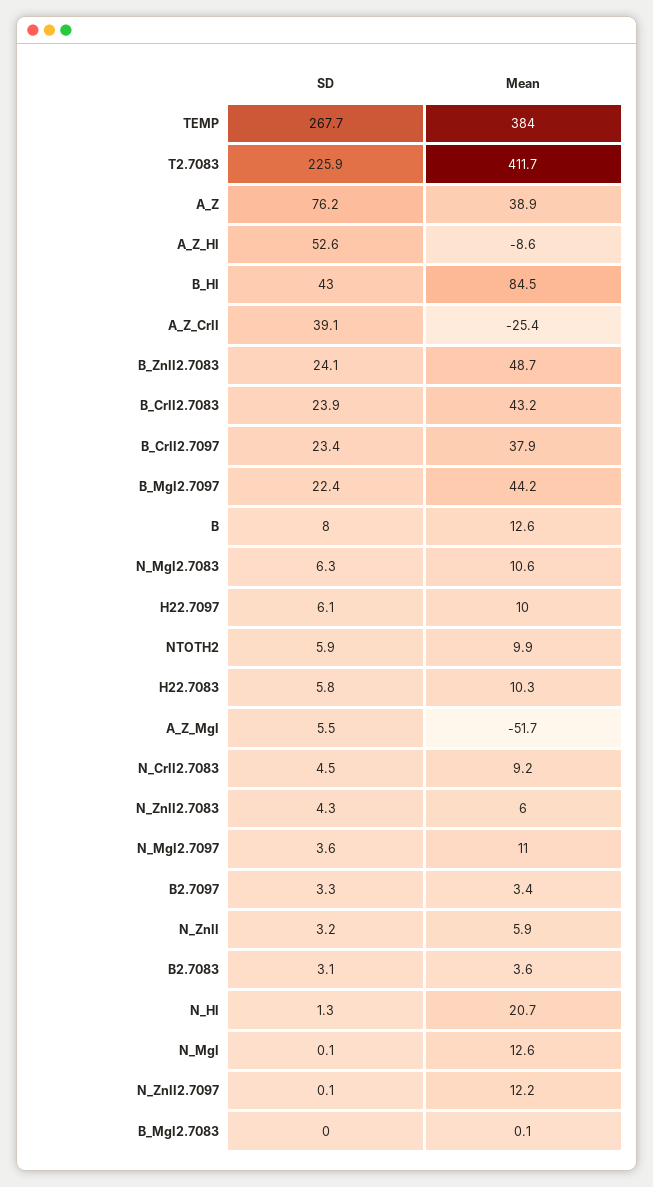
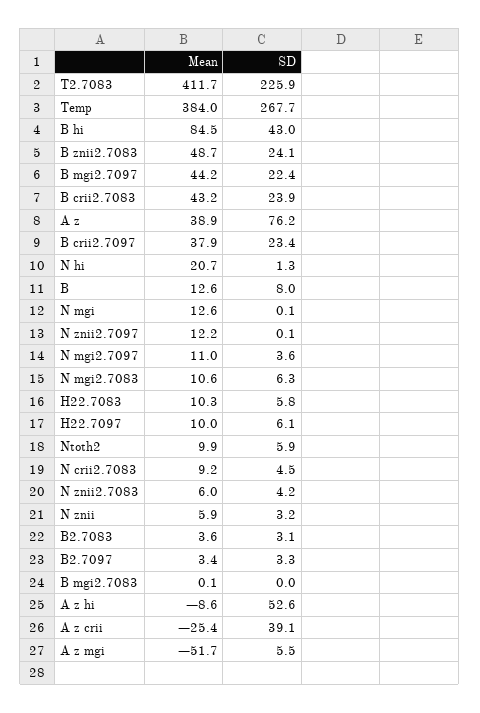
SD, N_ZnII2.7083: 4.3 -> 4.2

